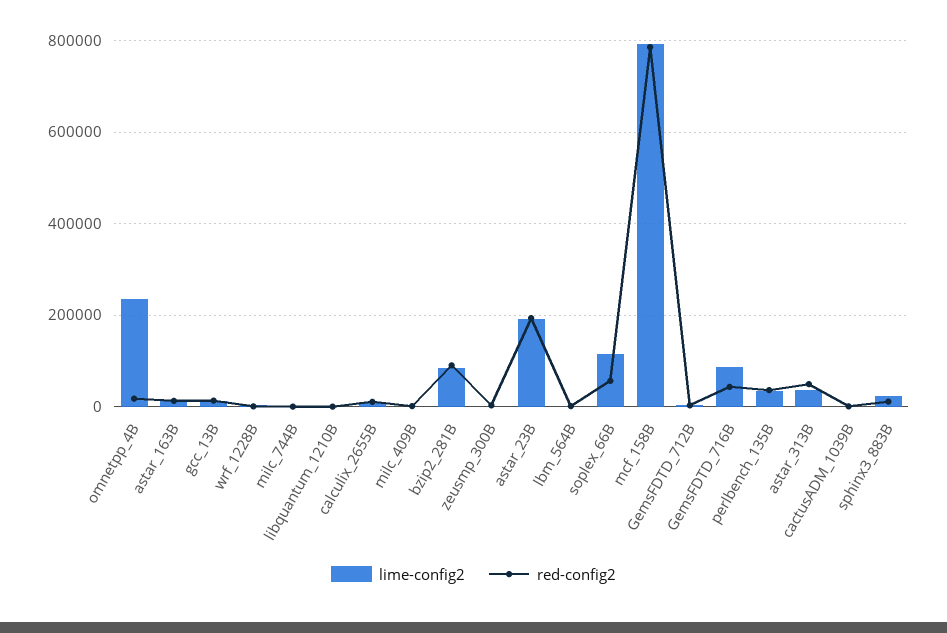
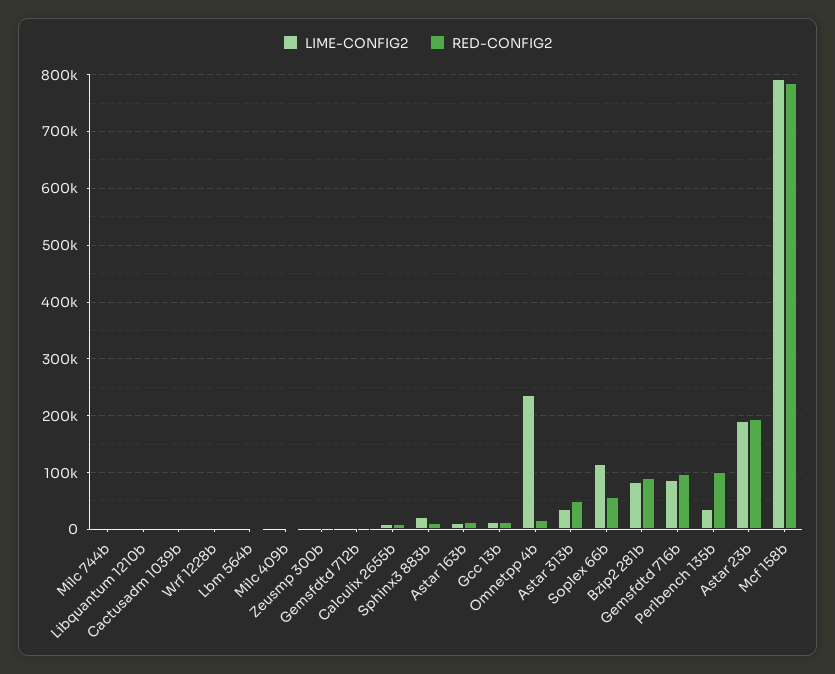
red-config2, GemsFDTD_716B: 40000 -> 100000
red-config2, perlbench_135B: 40000 -> 100000

